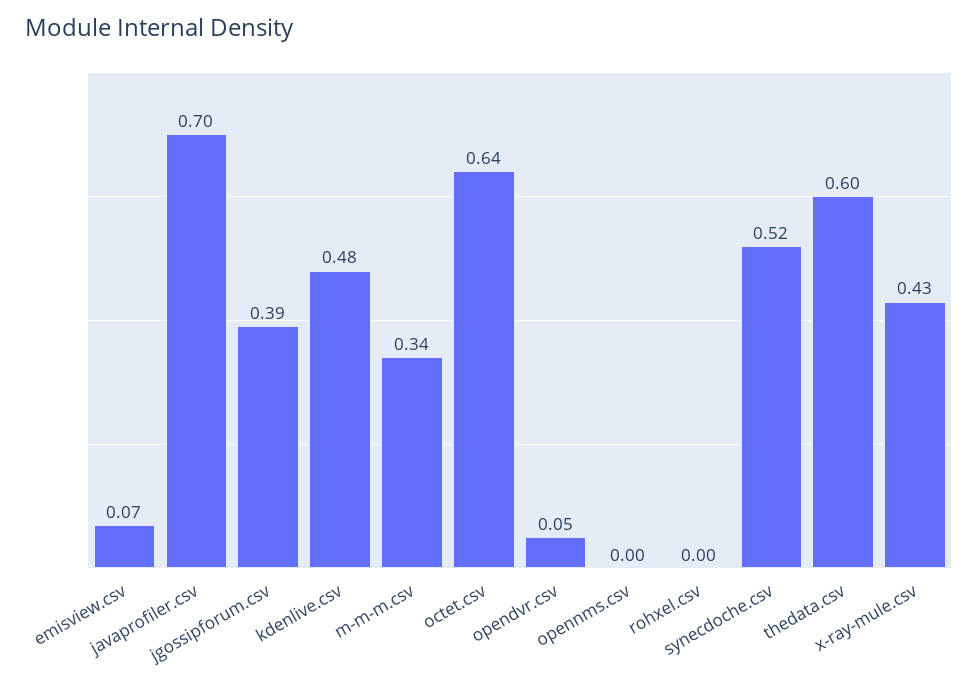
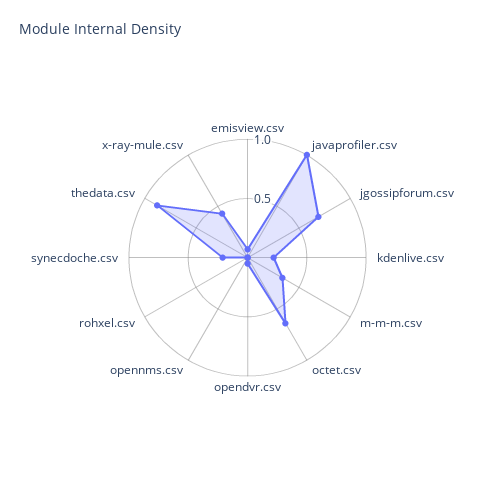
javaprofiler.csv: 0.7 -> 1
jgossipforum.csv: 0.39 -> 0.7
kdenlive.csv: 0.48 -> 0.2
synecdoche.csv: 0.52 -> 0.2
thedata.csv: 0.6 -> 0.9

